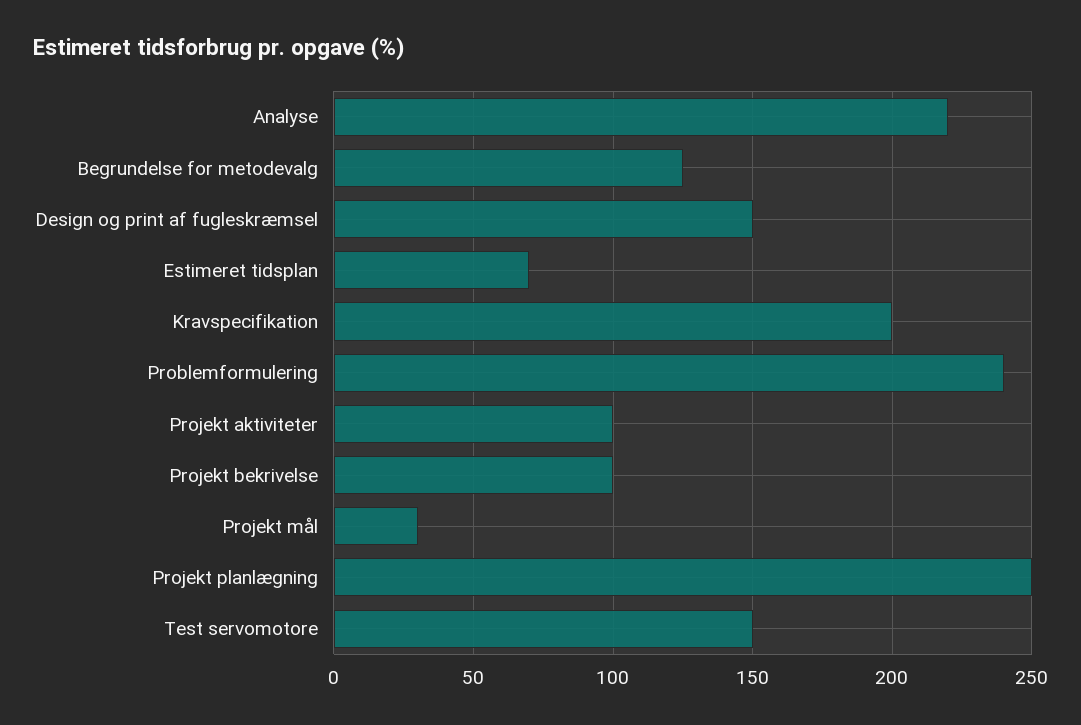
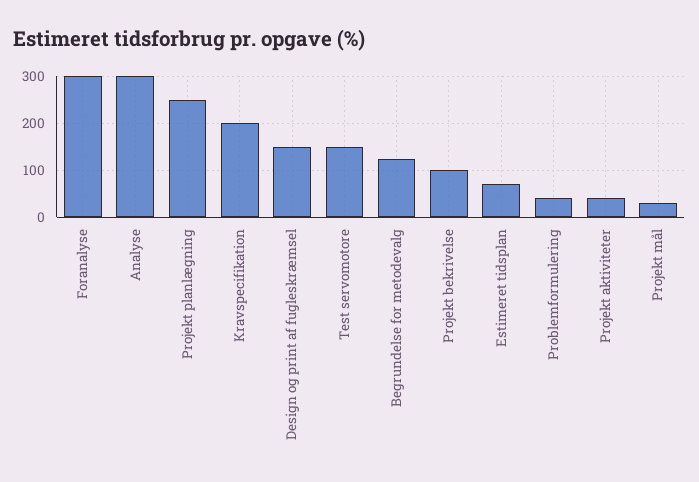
Analyse: 220 -> 300
Problemformulering: 240 -> 40
Projekt aktiviteter: 100 -> 40
Foranalyse: none -> 300

